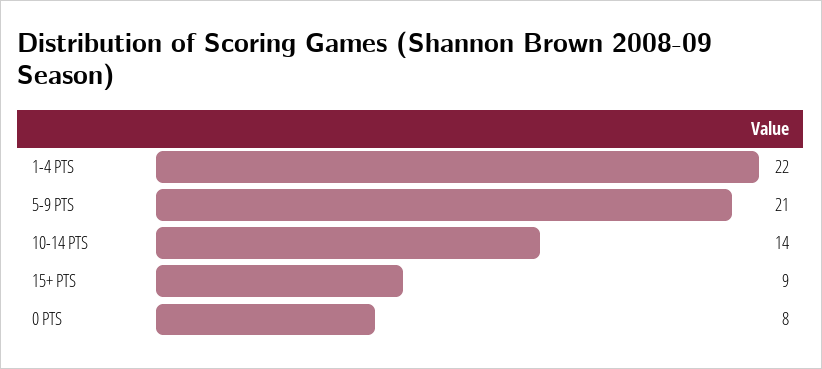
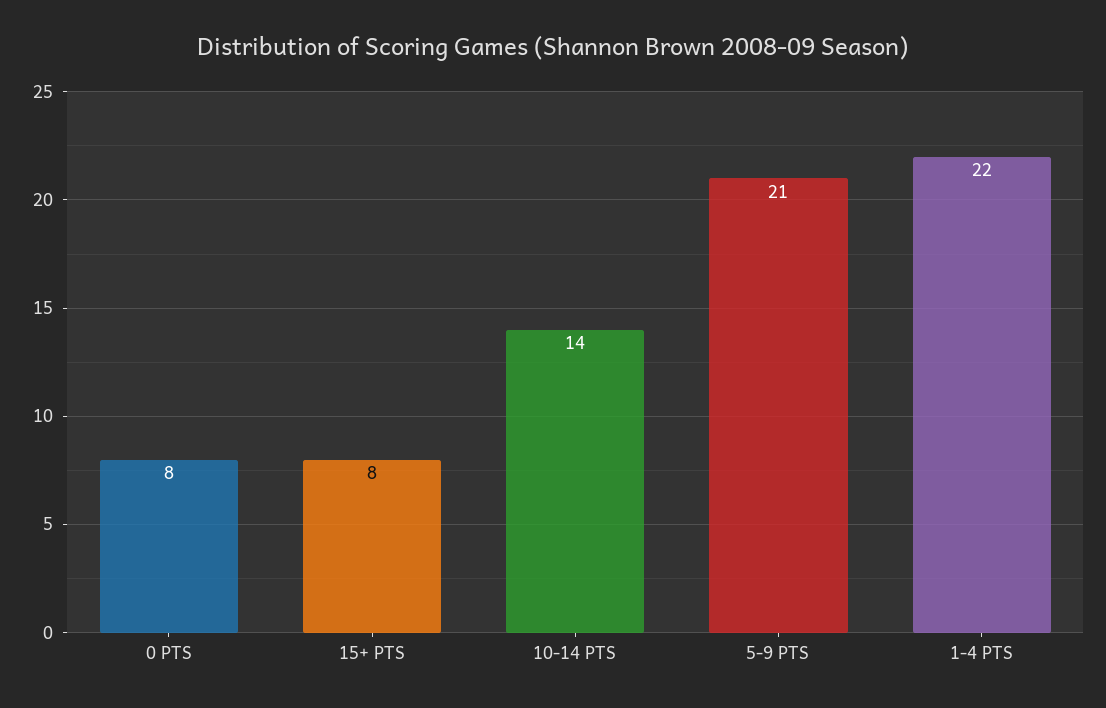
15+ PTS: 9 -> 8

